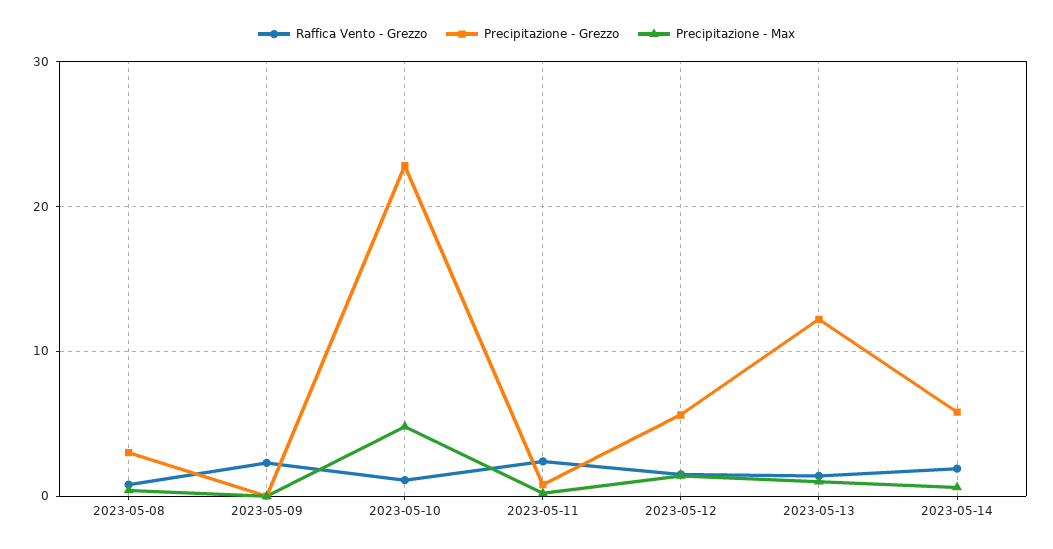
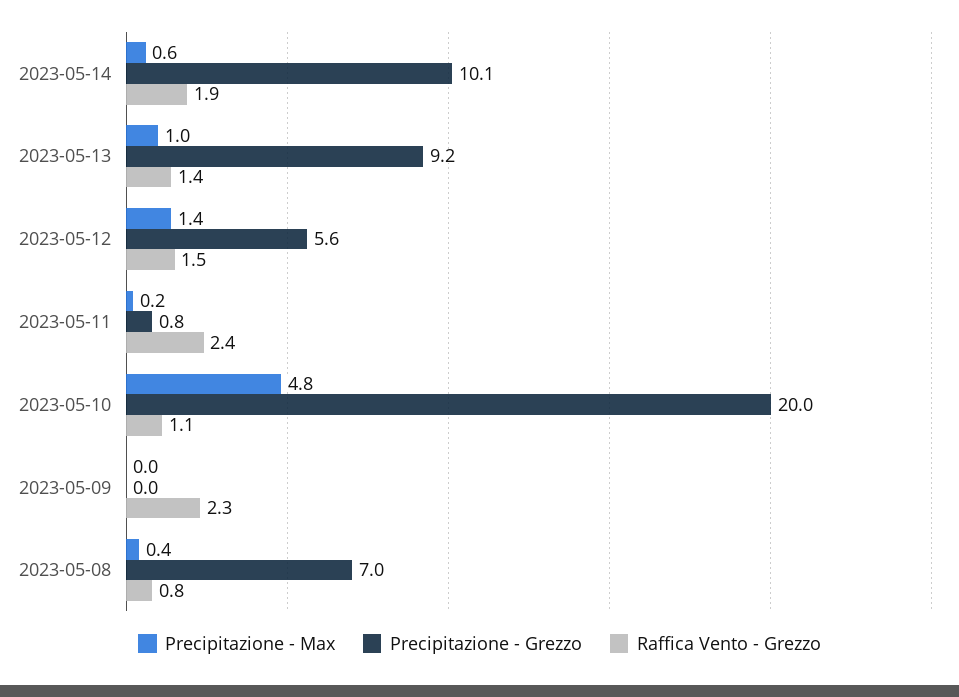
Precipitazione - Grezzo, 2023-05-08: 3 -> 7
Precipitazione - Grezzo, 2023-05-10: 23 -> 20
Precipitazione - Grezzo, 2023-05-13: 12 -> 9.2
Precipitazione - Grezzo, 2023-05-14: 6 -> 10.1

